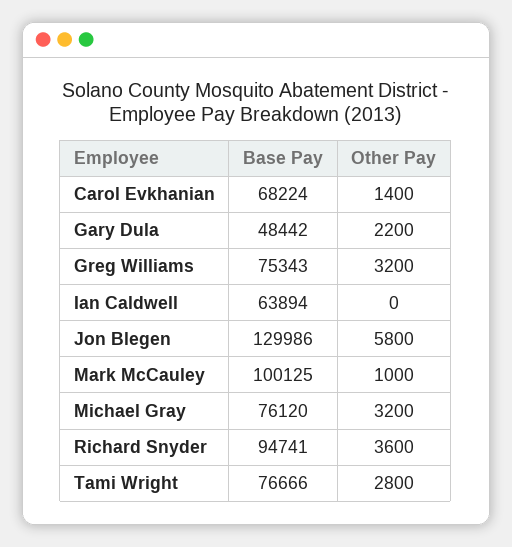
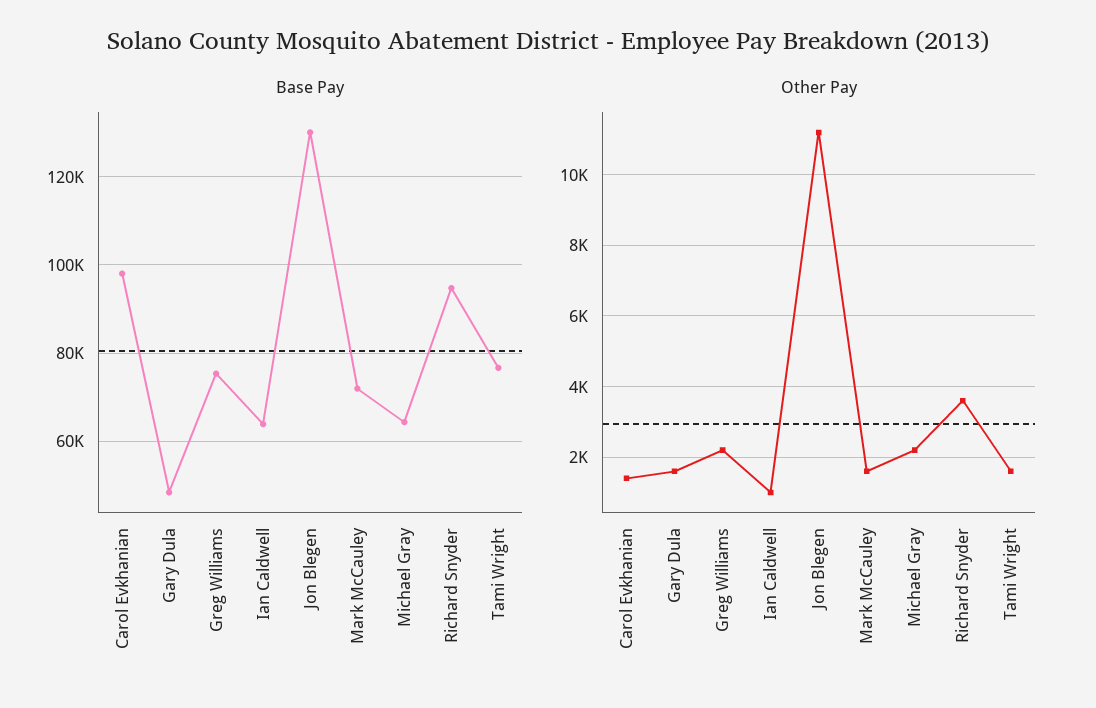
Base Pay, Carol Evkhanian: 68224 -> 98000
Other Pay, Gary Dula: 2200 -> 1600
Other Pay, Greg Williams: 3200 -> 2200
Other Pay, Ian Caldwell: 0 -> 1000
Other Pay, Jon Blegen: 5800 -> 11200
Base Pay, Mark McCauley: 100125 -> 72000
Other Pay, Mark McCauley: 1000 -> 1600
Base Pay, Michael Gray: 76120 -> 64000
Other Pay, Michael Gray: 3200 -> 2200
Other Pay, Tami Wright: 2800 -> 1600

